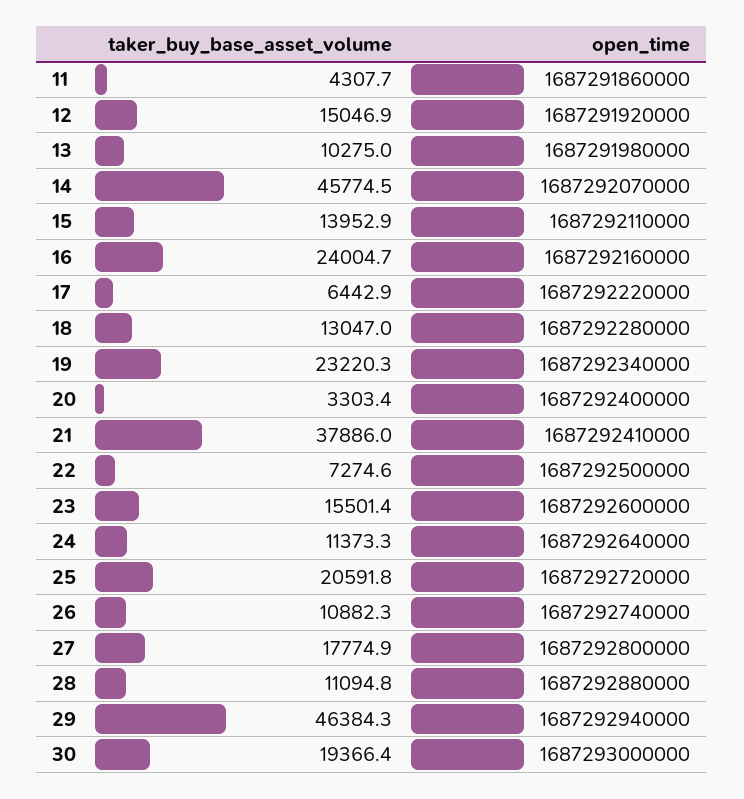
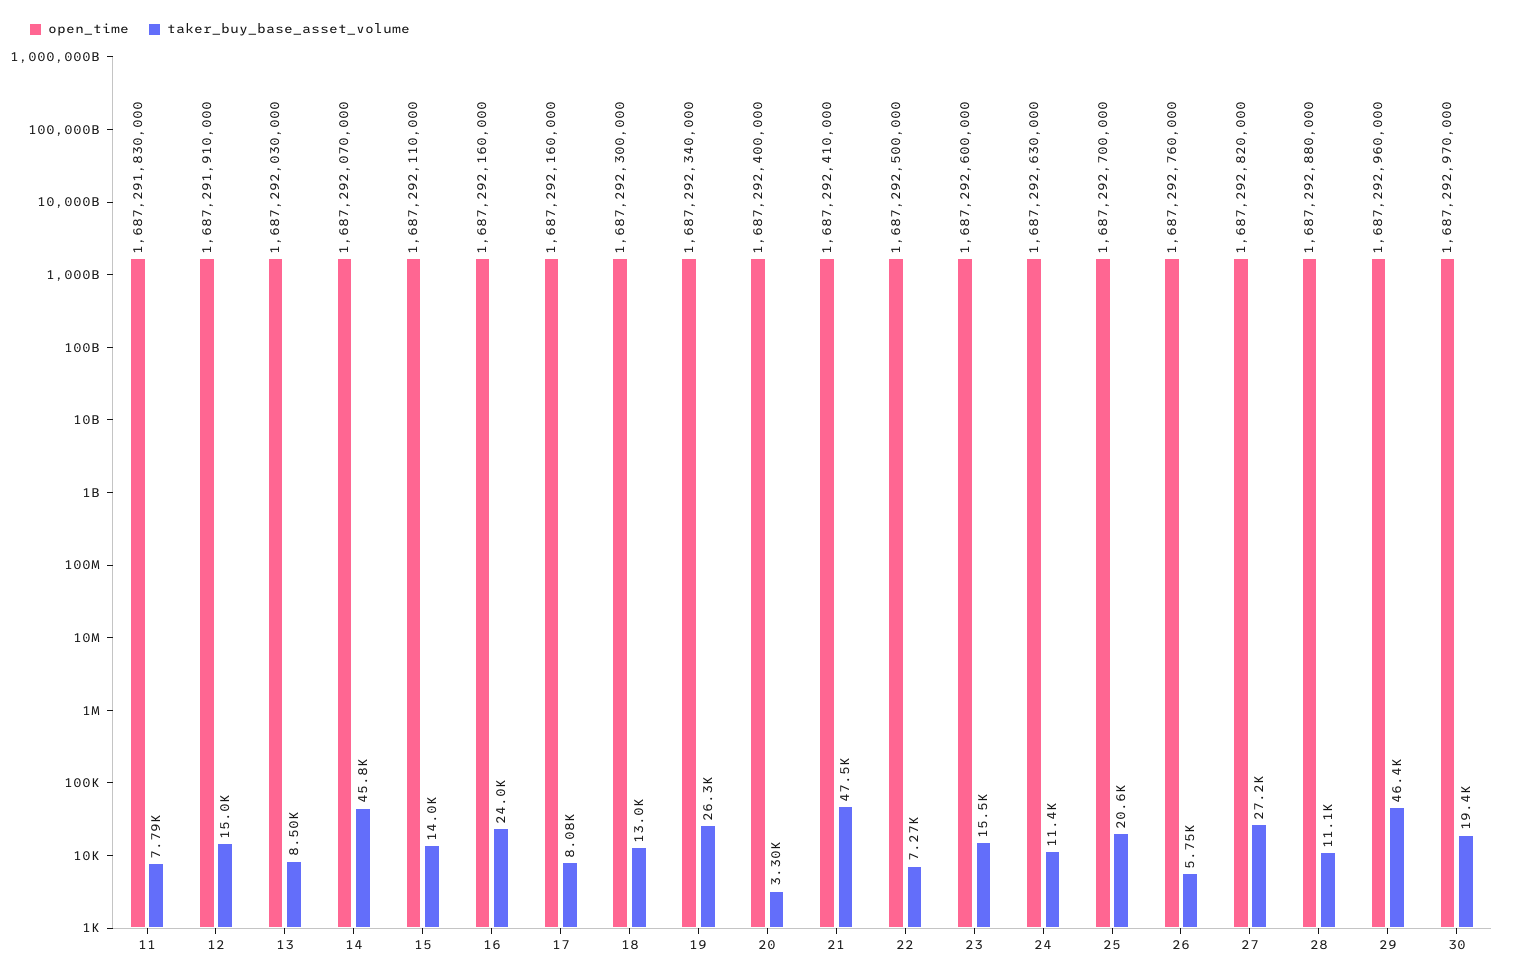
taker_buy_base_asset_volume, 11: 4307.7 -> 7790
open_time, 11: 1687291860000 -> 1687291830000
open_time, 12: 1687291920000 -> 1687291910000
taker_buy_base_asset_volume, 13: 10275 -> 8500
open_time, 13: 1687291980000 -> 1687292030000
taker_buy_base_asset_volume, 17: 6442.9 -> 8080
open_time, 17: 1687292220000 -> 1687292160000
open_time, 18: 1687292280000 -> 1687292300000
taker_buy_base_asset_volume, 19: 23220.3 -> 26300
taker_buy_base_asset_volume, 21: 37886 -> 47500
open_time, 24: 1687292640000 -> 1687292630000
open_time, 25: 1687292720000 -> 1687292700000
taker_buy_base_asset_volume, 26: 10882.3 -> 5750
open_time, 26: 1687292740000 -> 1687292760000
taker_buy_base_asset_volume, 27: 17774.9 -> 27200
open_time, 27: 1687292800000 -> 1687292820000
open_time, 29: 1687292940000 -> 1687292960000
open_time, 30: 1687293000000 -> 1687292970000

